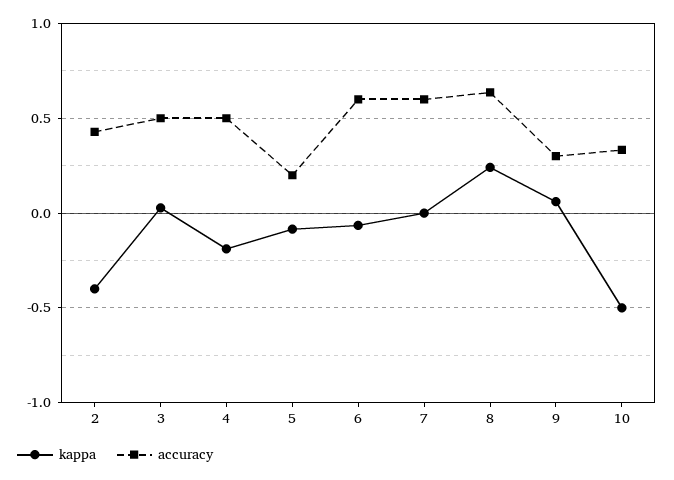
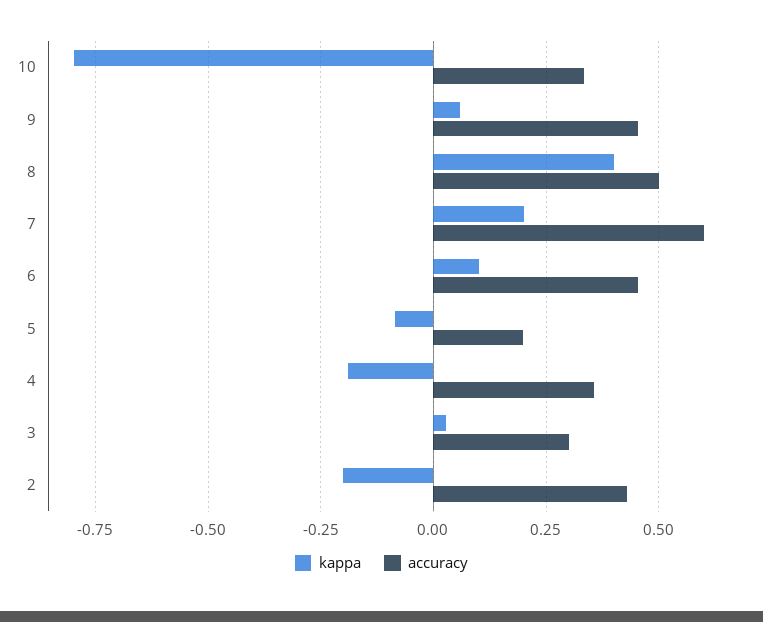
kappa, 2: -0.4 -> -0.2
accuracy, 3: 0.5 -> 0.3
accuracy, 4: 0.5 -> 0.35
kappa, 6: -0.05 -> 0.1
accuracy, 6: 0.6 -> 0.45
kappa, 7: 0 -> 0.2
kappa, 8: 0.25 -> 0.4
accuracy, 8: 0.65 -> 0.5
accuracy, 9: 0.3 -> 0.45
kappa, 10: -0.5 -> -0.8

